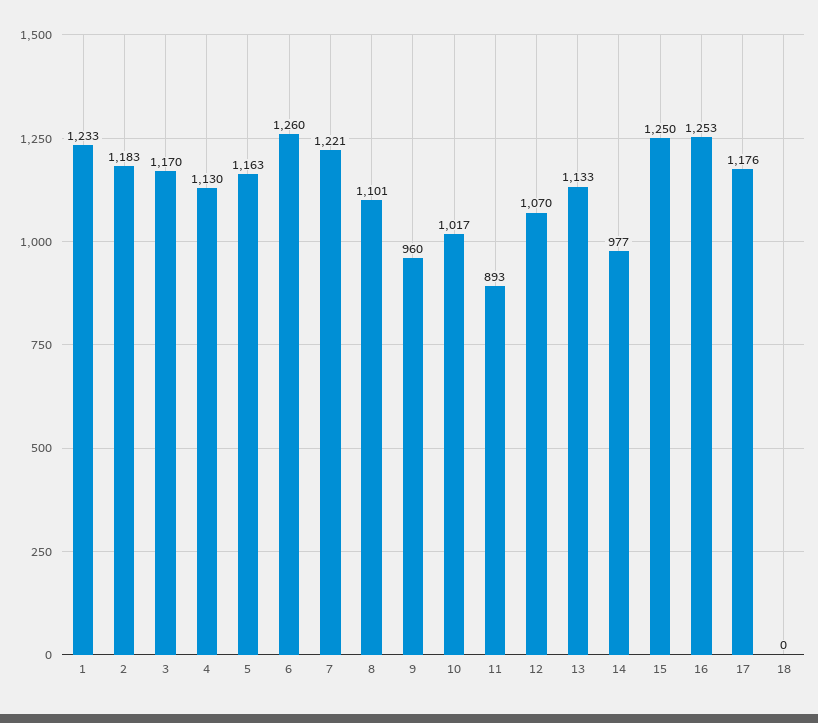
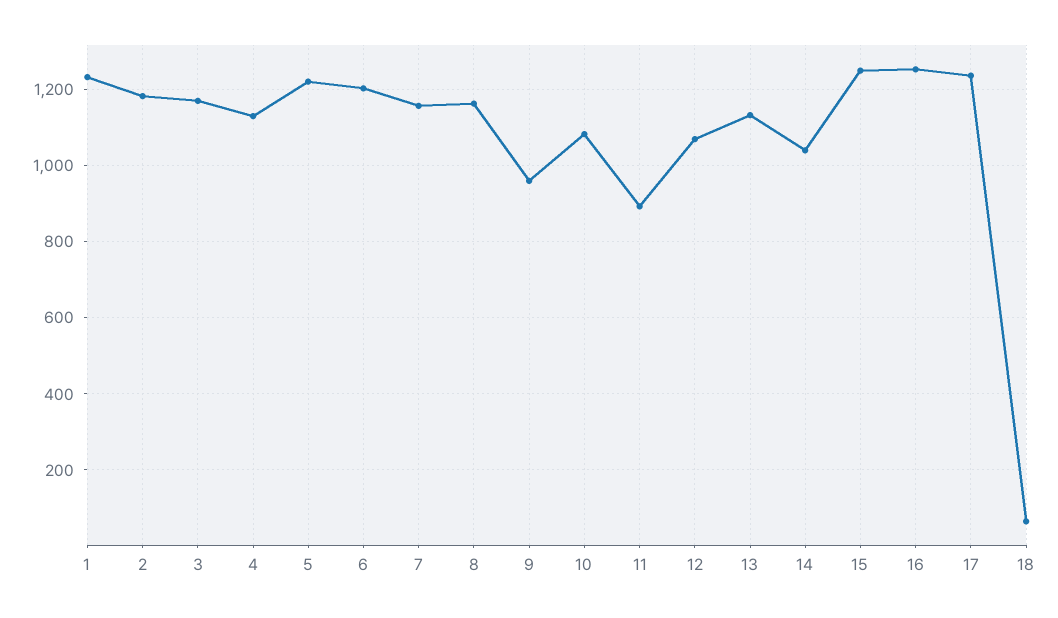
5: 1163 -> 1220
6: 1260 -> 1200
7: 1221 -> 1160
8: 1101 -> 1160
10: 1017 -> 1080
14: 977 -> 1040
17: 1176 -> 1240
18: 0 -> 60

